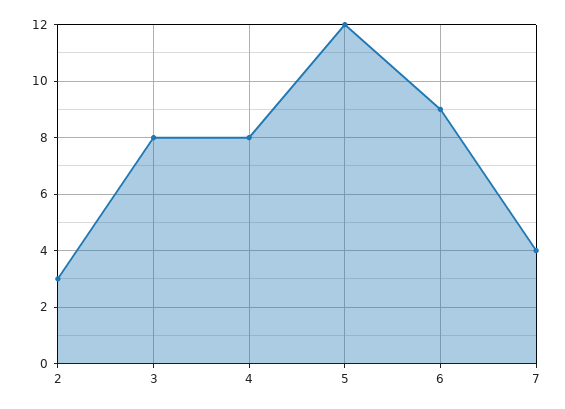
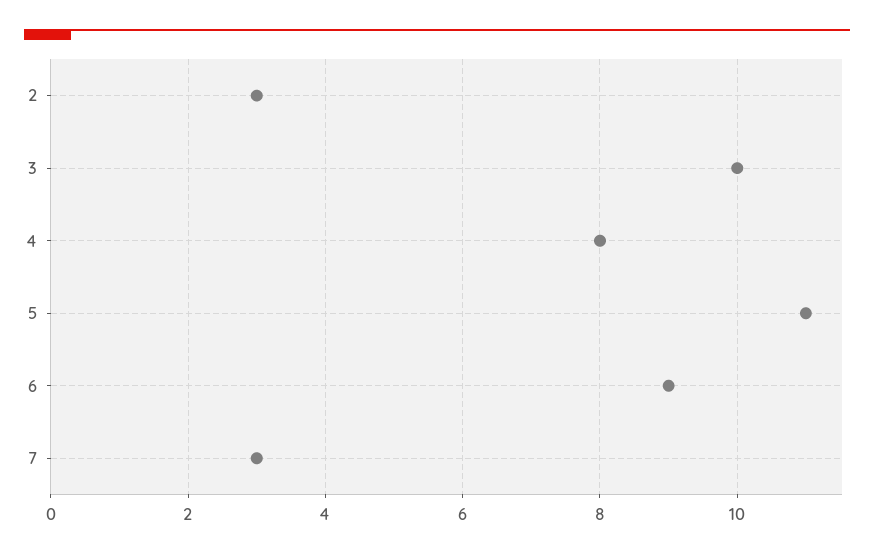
3: 8 -> 10
5: 12 -> 11
7: 4 -> 3

